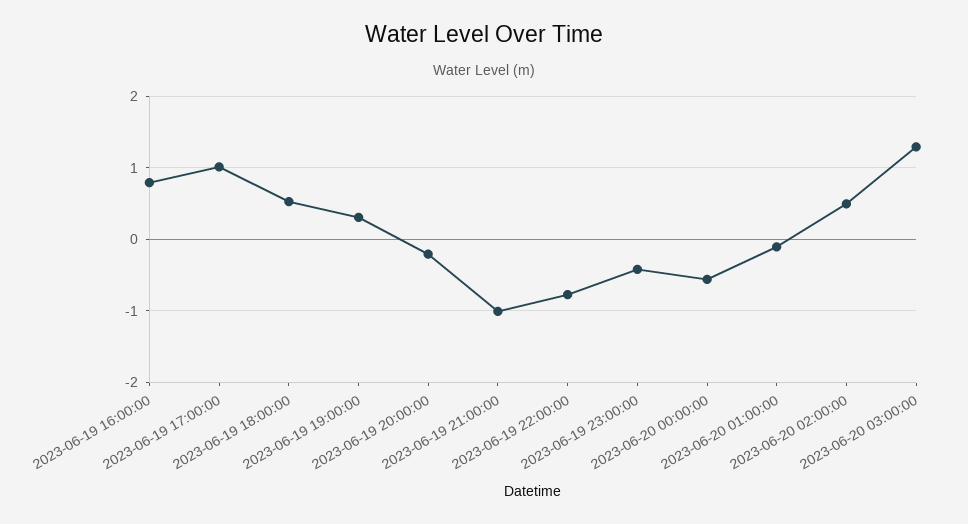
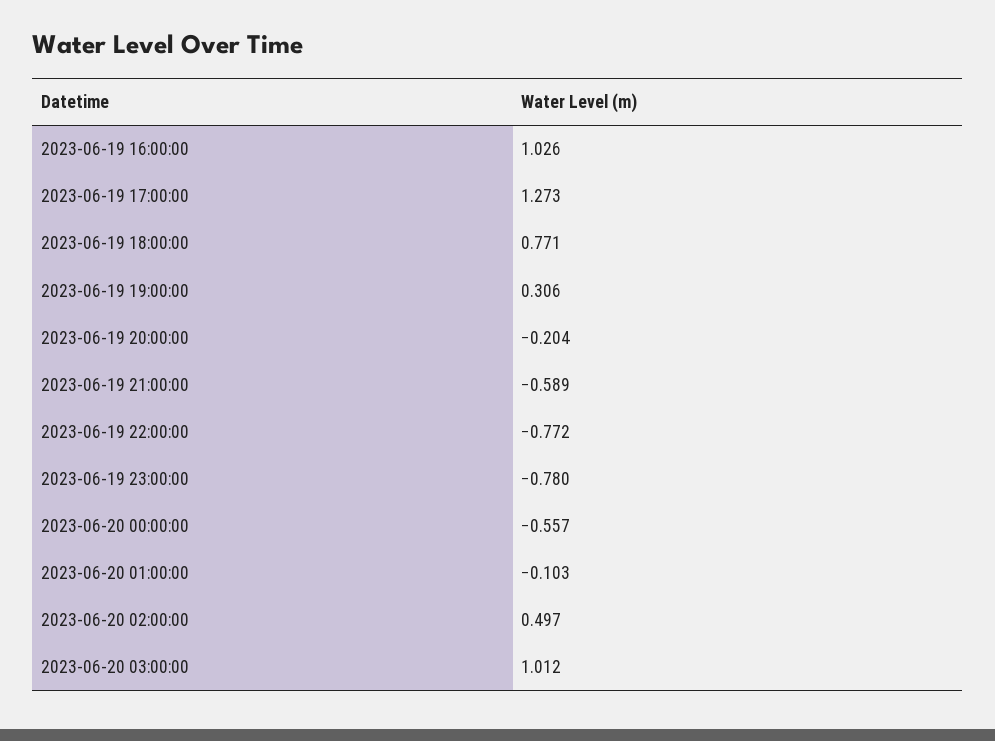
2023-06-19 16:00:00: 0.8 -> 1.026
2023-06-19 17:00:00: 1 -> 1.273
2023-06-19 18:00:00: 0.5 -> 0.771
2023-06-19 21:00:00: -1 -> -0.589
2023-06-19 23:00:00: -0.4 -> -0.78
2023-06-20 03:00:00: 1.3 -> 1.012

